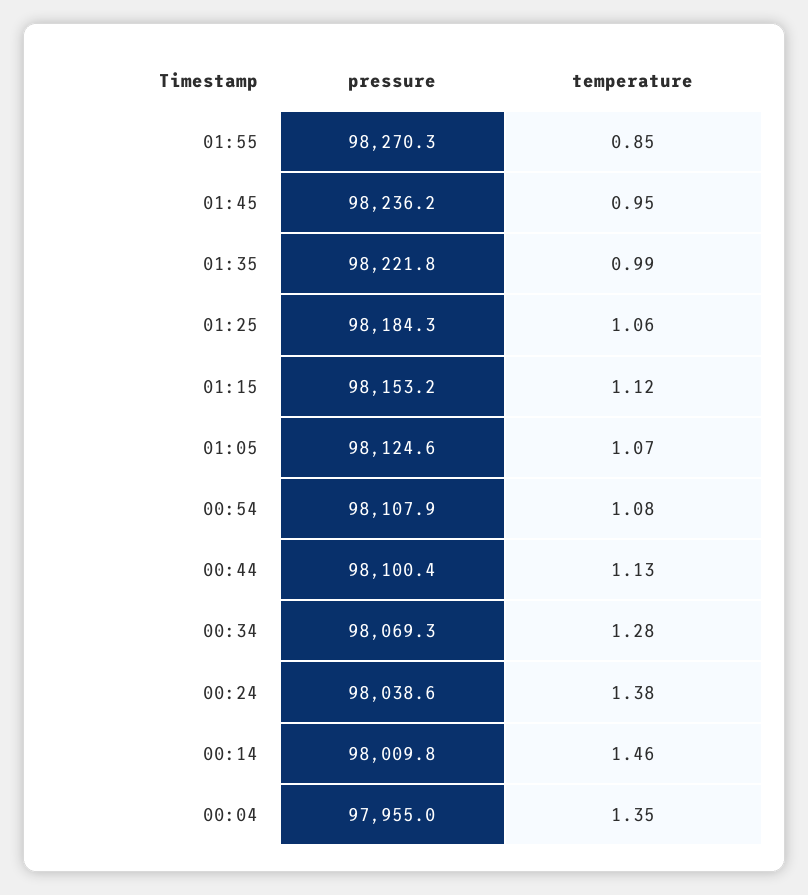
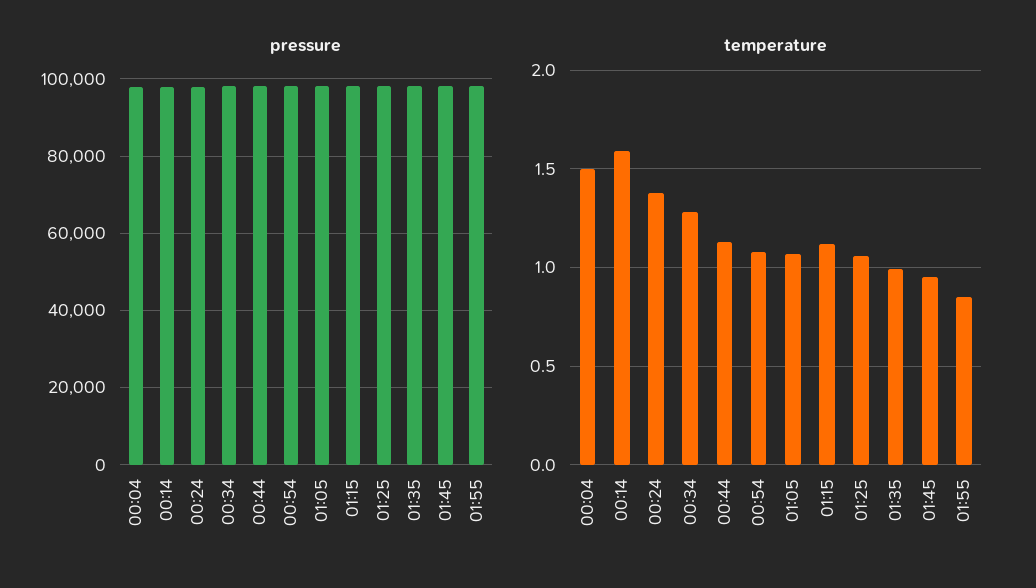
temperature, 00:14: 1.46 -> 1.6
temperature, 00:04: 1.35 -> 1.5

